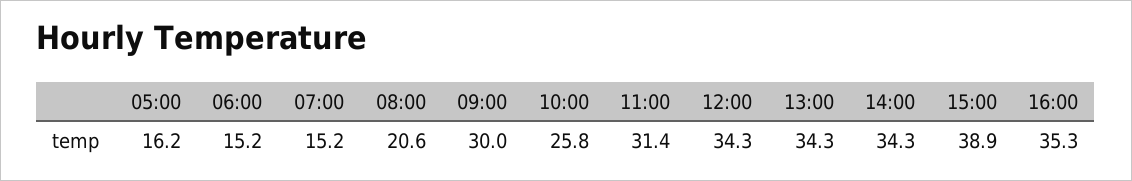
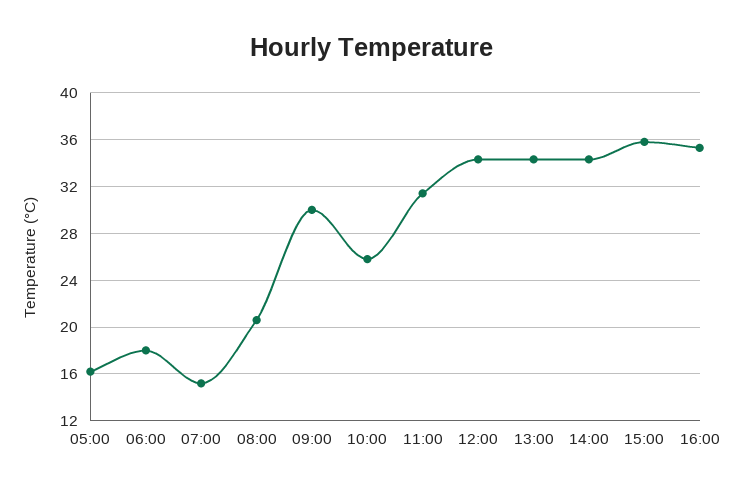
06:00: 15.2 -> 18
15:00: 38.9 -> 36

